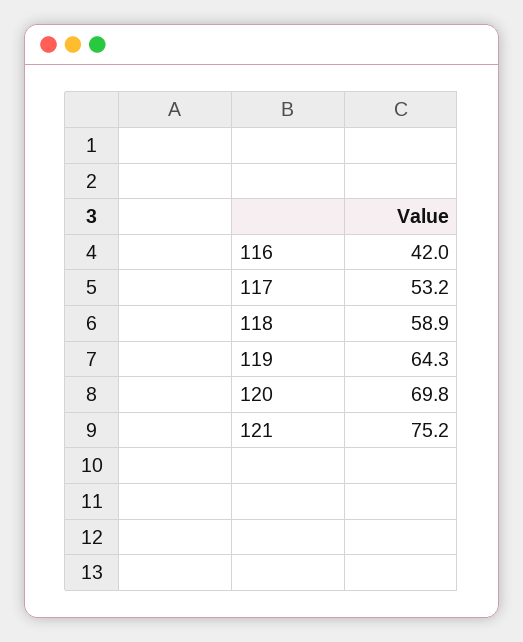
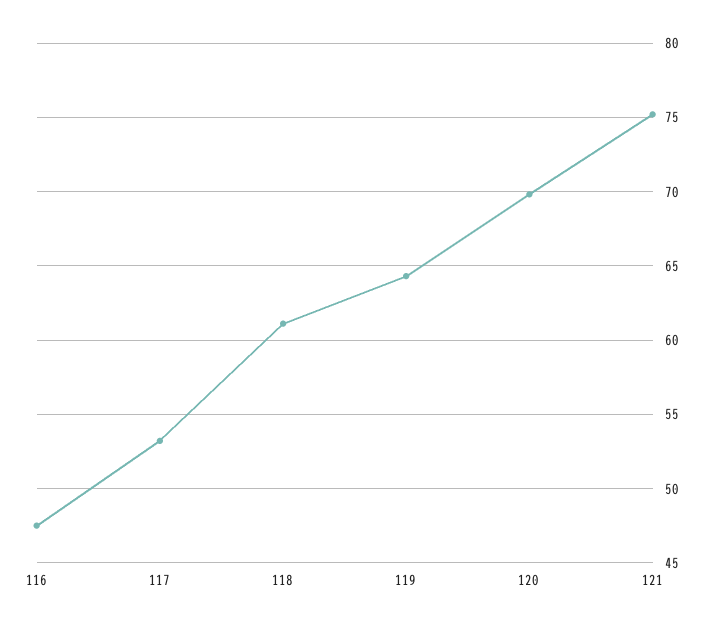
116: 42 -> 47.5
118: 58.9 -> 61

